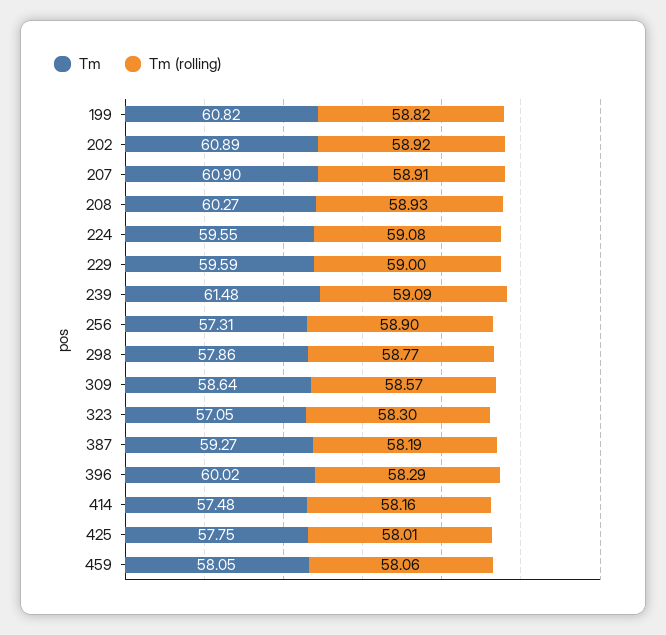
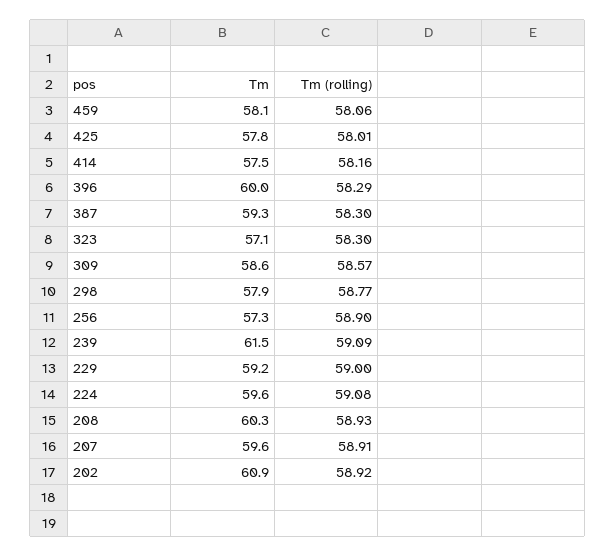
Tm, 199: 60.82 -> none
Tm (rolling), 199: 58.82 -> none
Tm, 207: 60.9 -> 59.6
Tm, 229: 59.59 -> 59.2
Tm (rolling), 387: 58.19 -> 58.3

